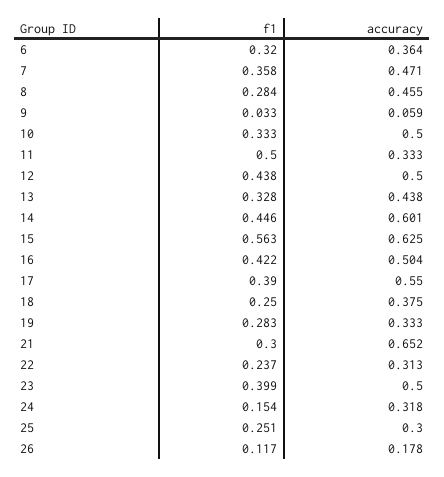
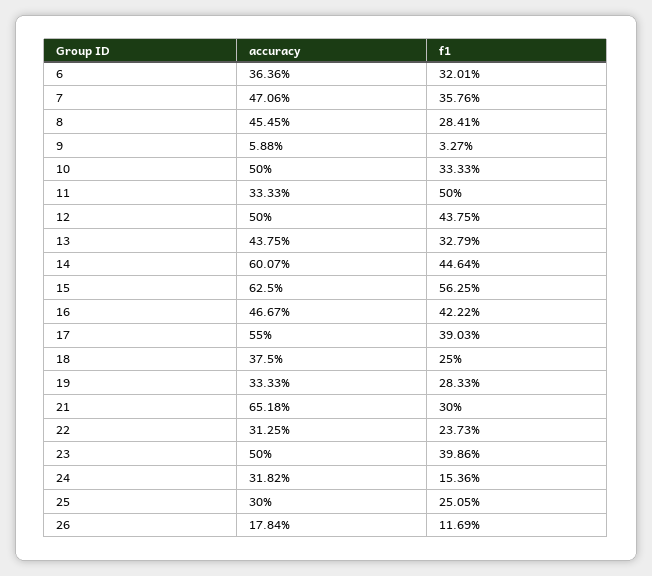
accuracy, 16: 0.504 -> 0.4667

